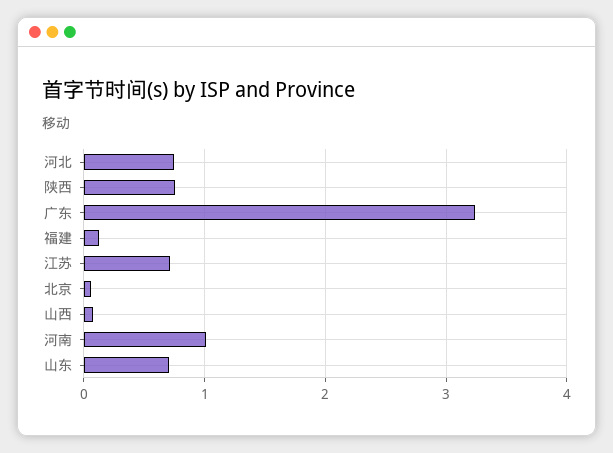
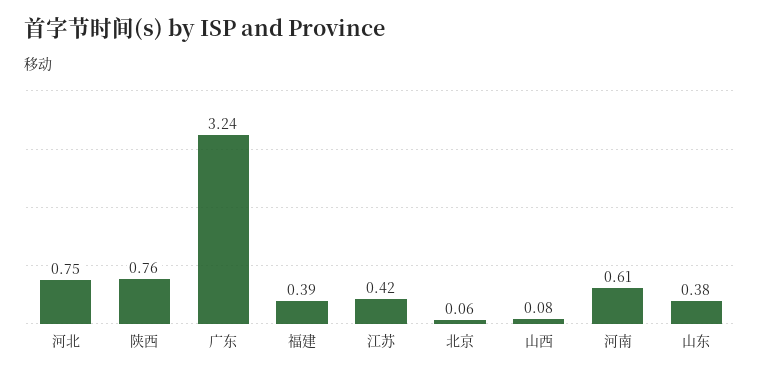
福建: 0.1 -> 0.39
江苏: 0.7 -> 0.42
河南: 1 -> 0.61
山东: 0.7 -> 0.38

